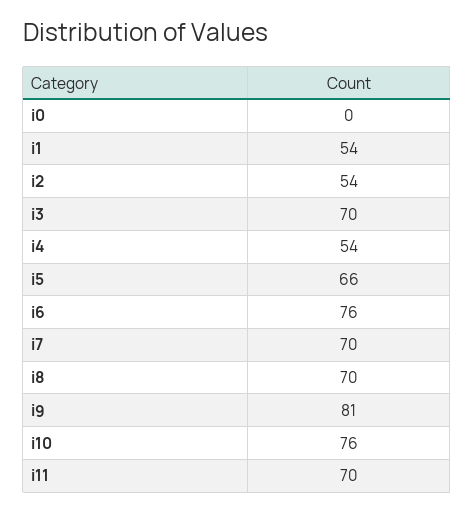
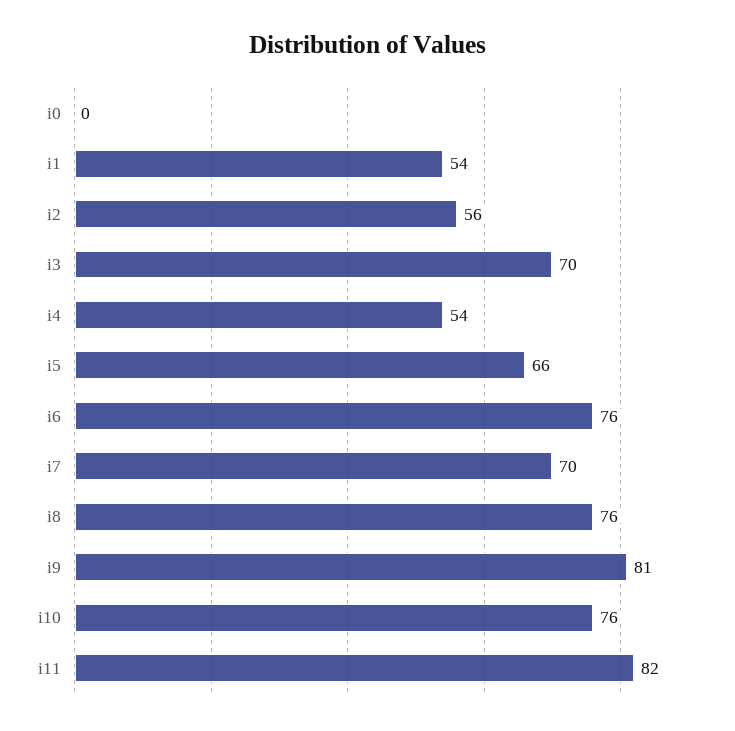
i2: 54 -> 56
i8: 70 -> 76
i11: 70 -> 82

